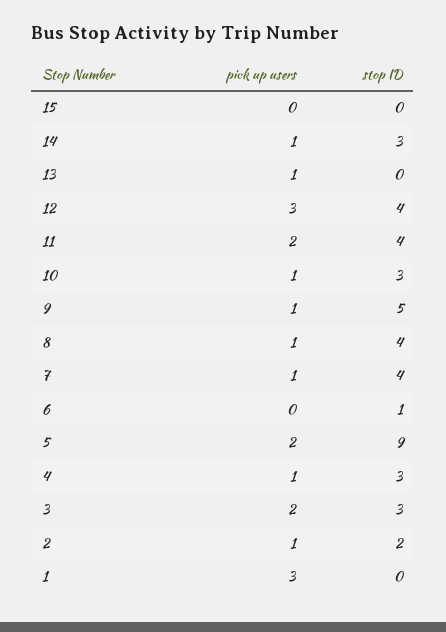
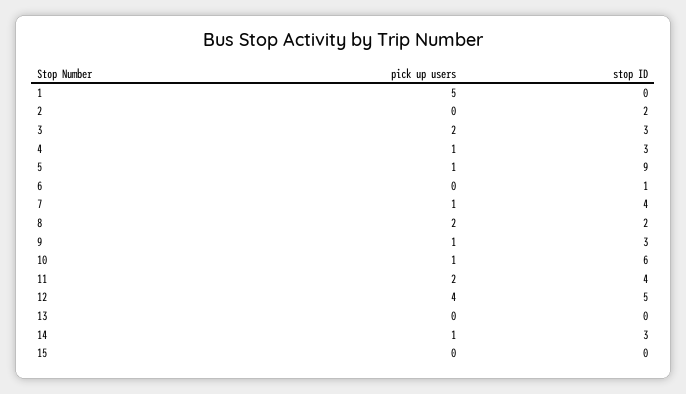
pick up users, 13: 1 -> 0
pick up users, 12: 3 -> 4
stop ID, 12: 4 -> 5
stop ID, 10: 3 -> 6
stop ID, 9: 5 -> 3
pick up users, 8: 1 -> 2
stop ID, 8: 4 -> 2
pick up users, 5: 2 -> 1
pick up users, 2: 1 -> 0
pick up users, 1: 3 -> 5

